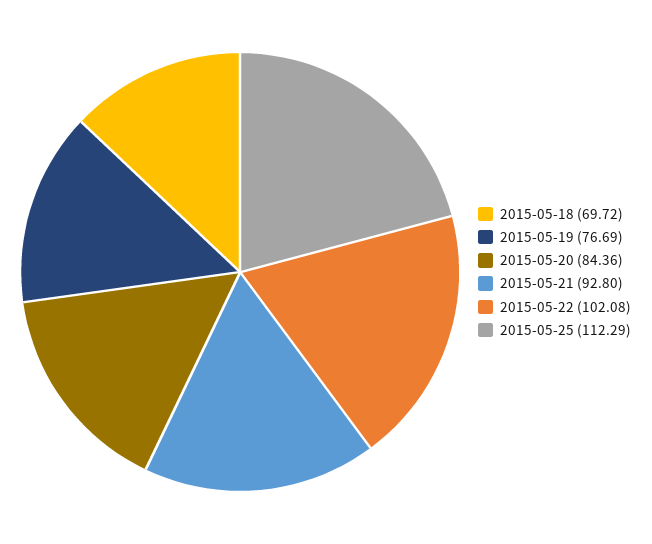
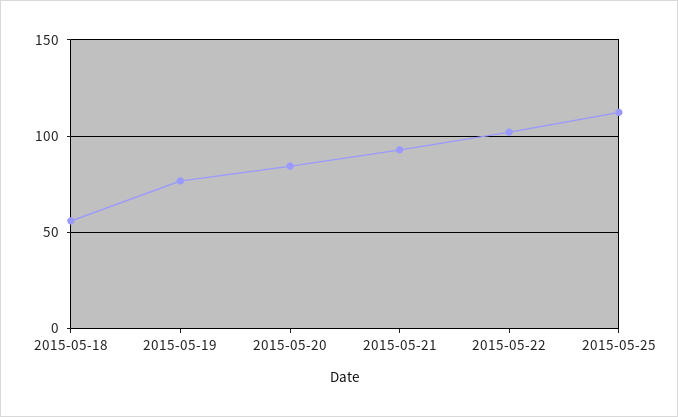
2015-05-18: 69.72 -> 55

